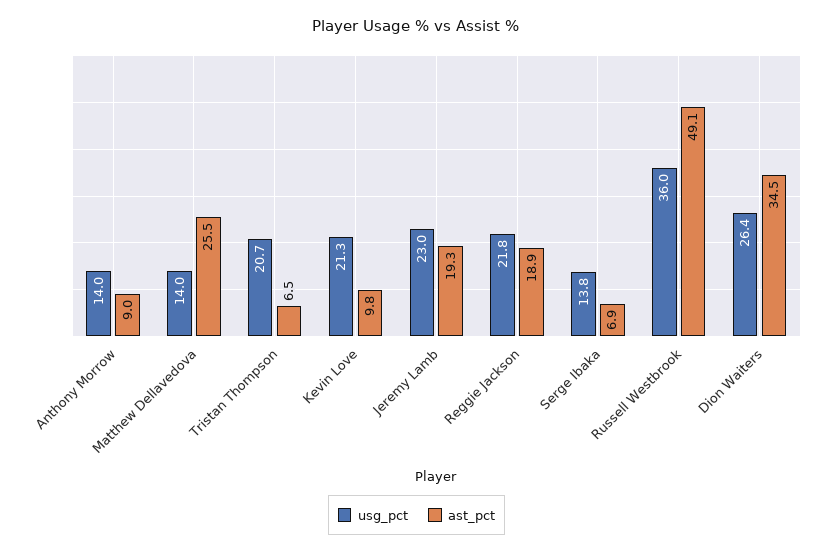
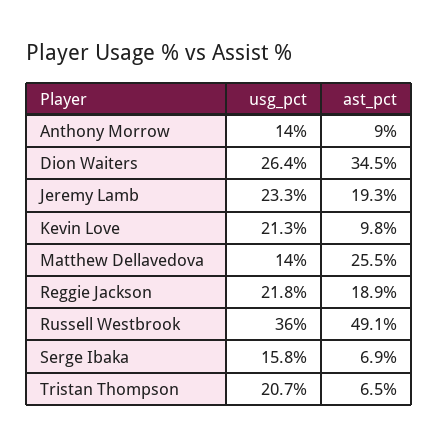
usg_pct, Jeremy Lamb: 23 -> 23.3
usg_pct, Serge Ibaka: 13.8 -> 15.8

